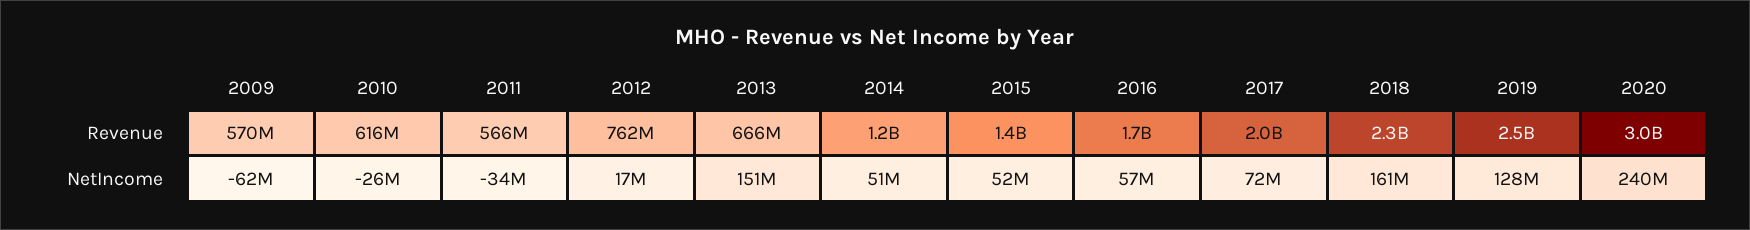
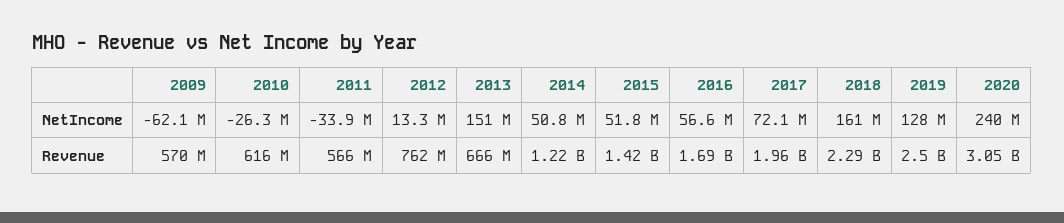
2012, NetIncome: 17000000 -> 13300000

